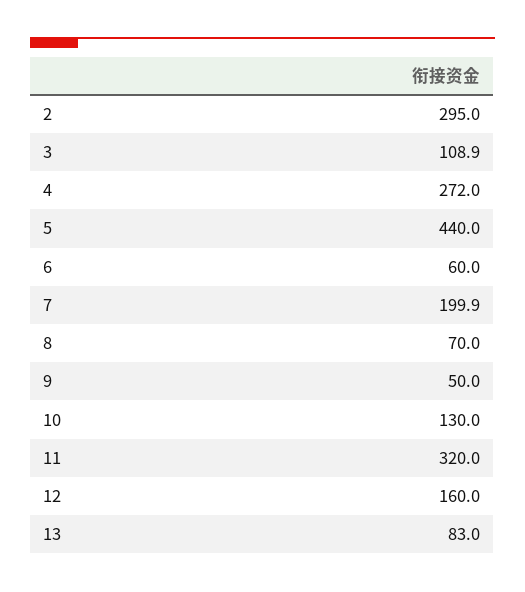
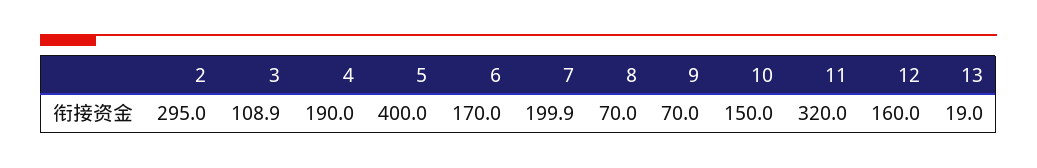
4: 272 -> 190
5: 440 -> 400
6: 60 -> 170
9: 50 -> 70
10: 130 -> 150
13: 83 -> 19

